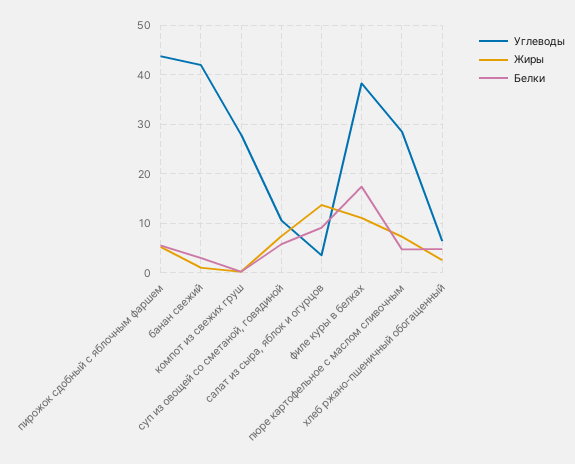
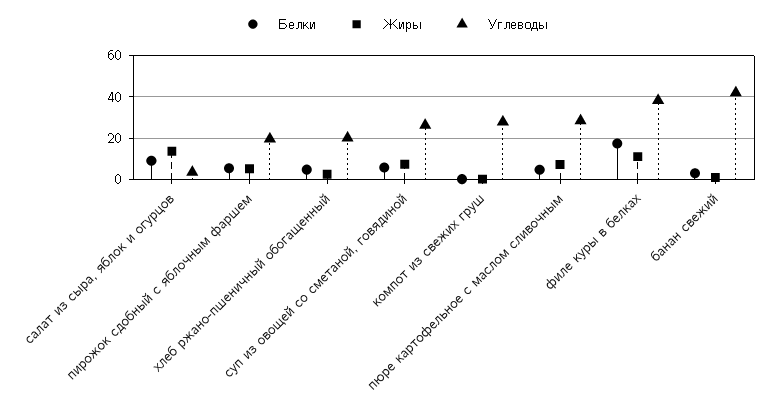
Углеводы, пирожок сдобный с яблочным фаршем: 44 -> 20
Углеводы, суп из овощей со сметаной, говядиной: 10 -> 25
Углеводы, хлеб ржано-пшеничный обогащенный: 6 -> 20

